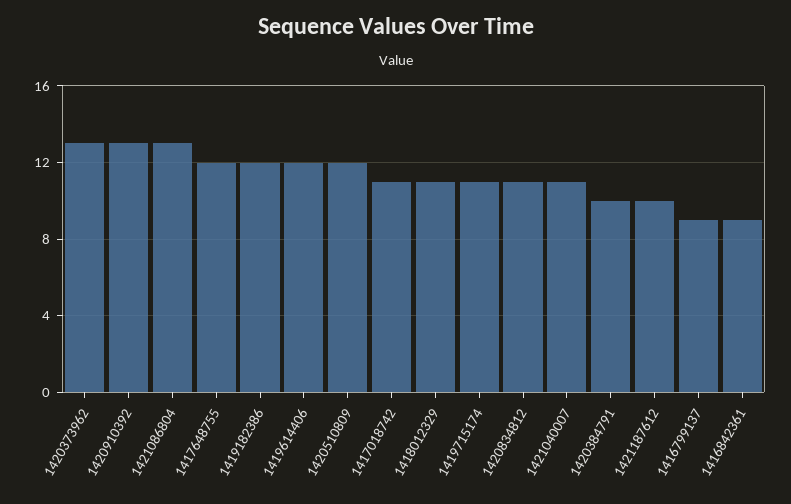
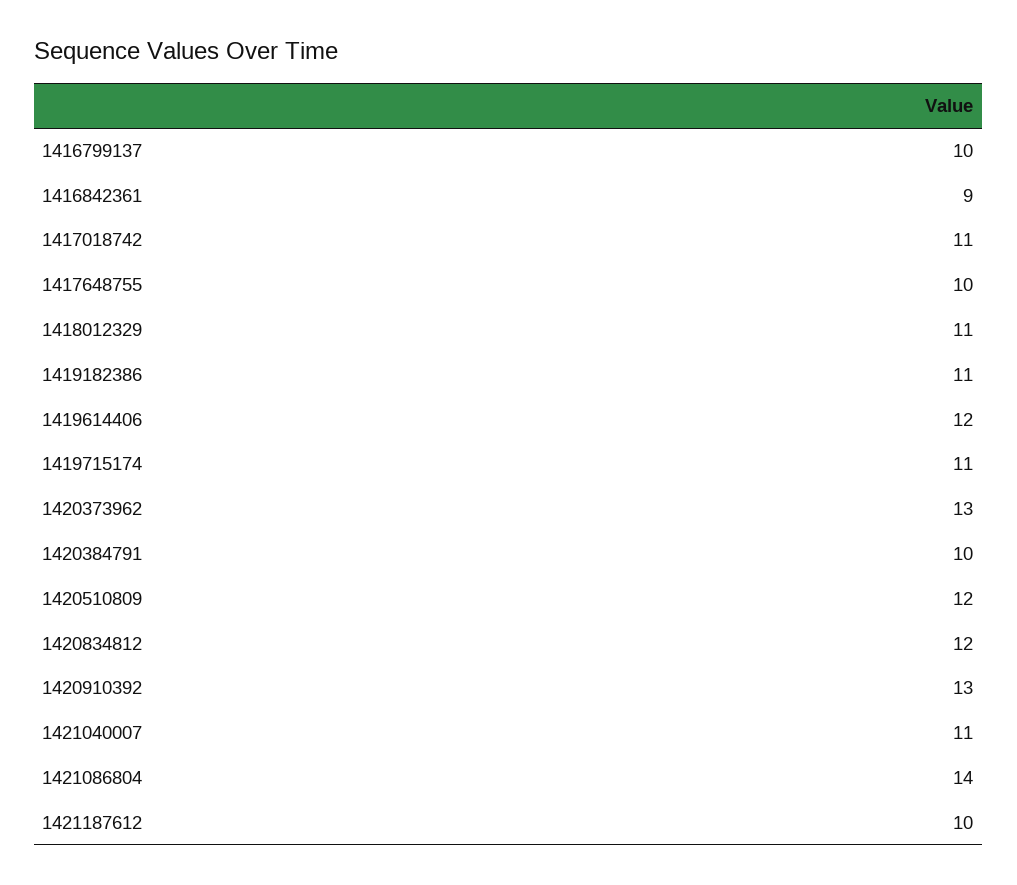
1421086804: 13 -> 14
1417648755: 12 -> 10
1419182386: 12 -> 11
1420834812: 11 -> 12
1416799137: 9 -> 10

